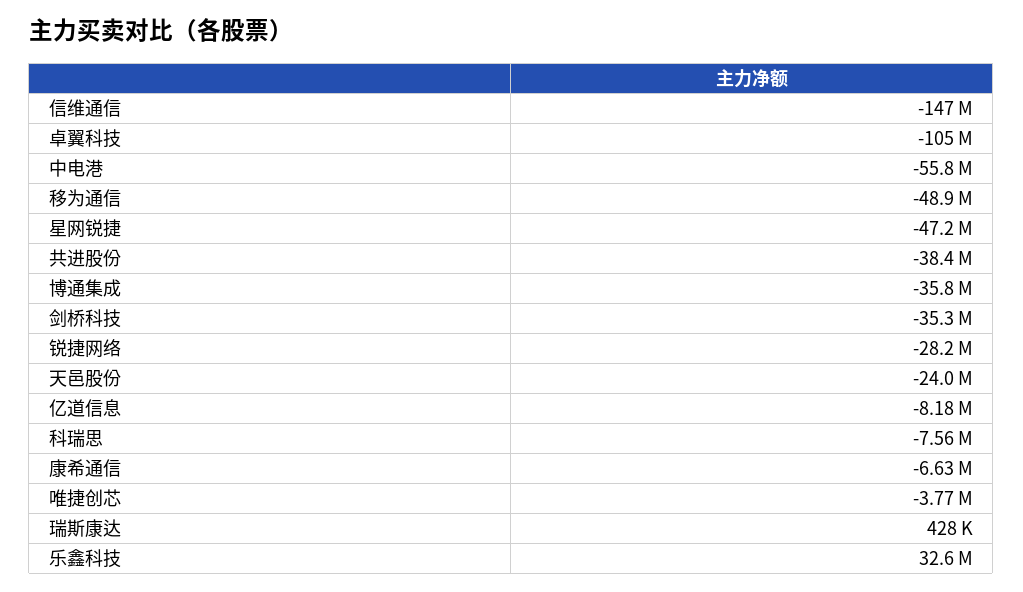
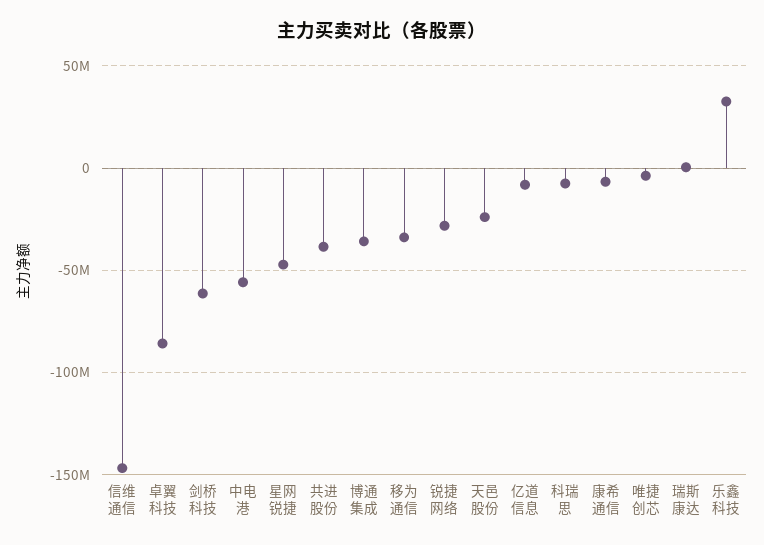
卓翼科技: -105000000 -> -85000000
移为通信: -48900000 -> -35000000
剑桥科技: -35300000 -> -60000000

